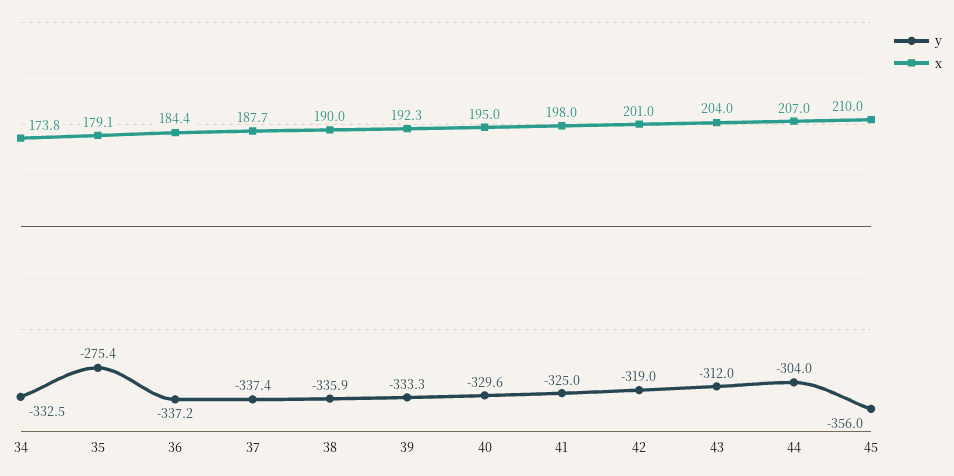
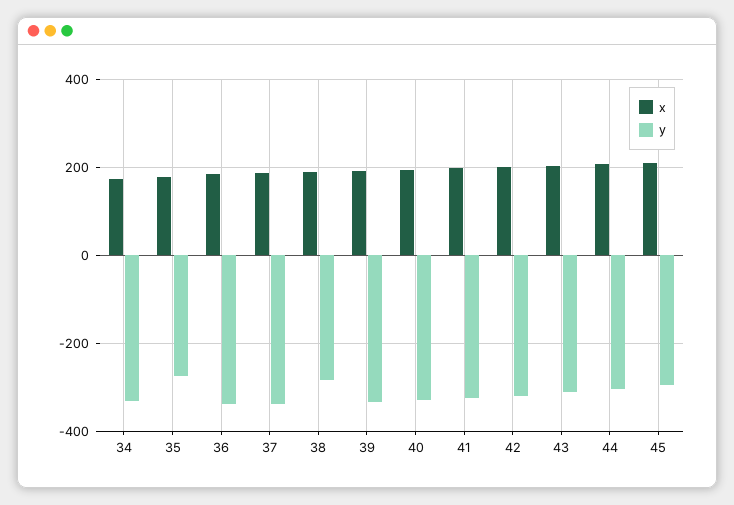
y, 38: -335.9 -> -280
y, 45: -356 -> -300

